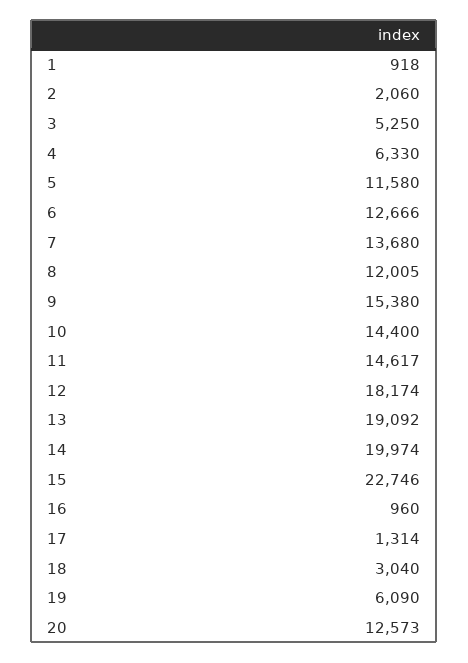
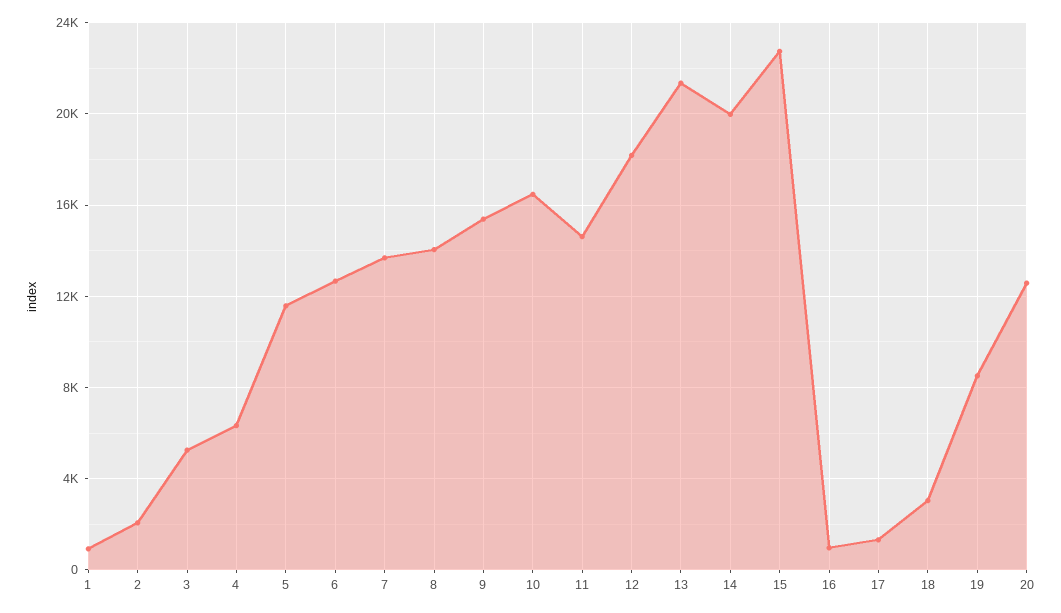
8: 12005 -> 14000
10: 14400 -> 16500
13: 19092 -> 21500
19: 6090 -> 8500

